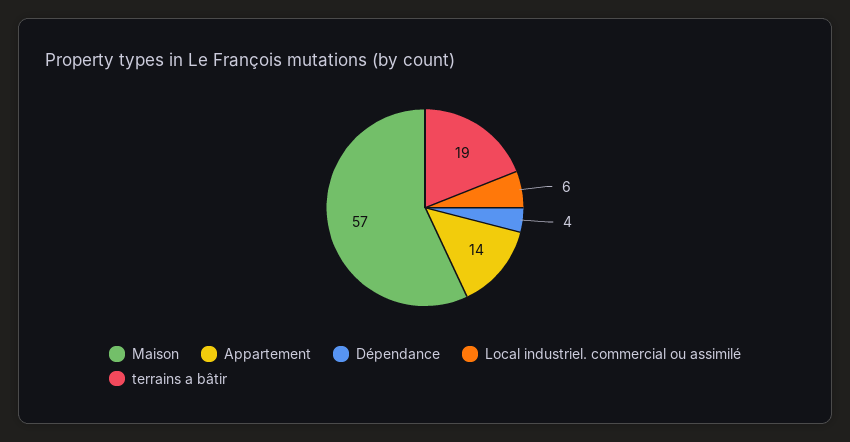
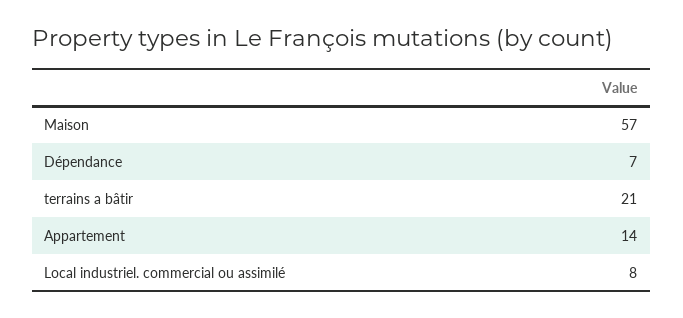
Dépendance: 4 -> 7
Local industriel. commercial ou assimilé: 6 -> 8
terrains a bâtir: 19 -> 21

